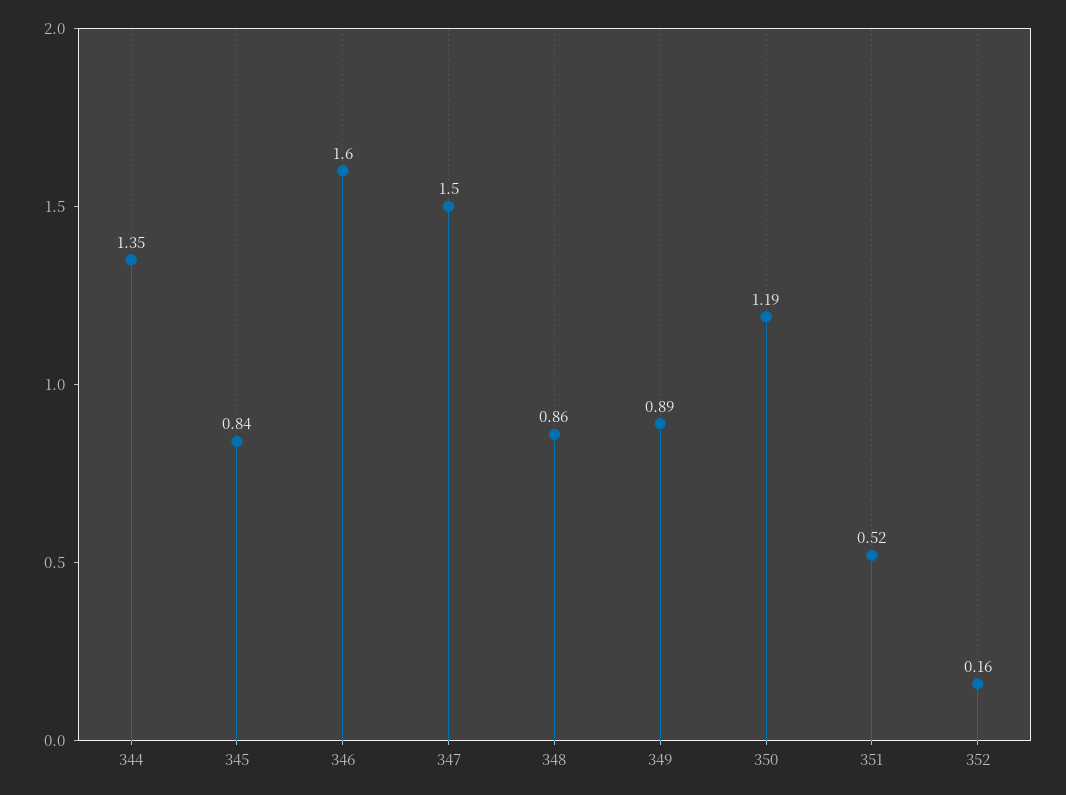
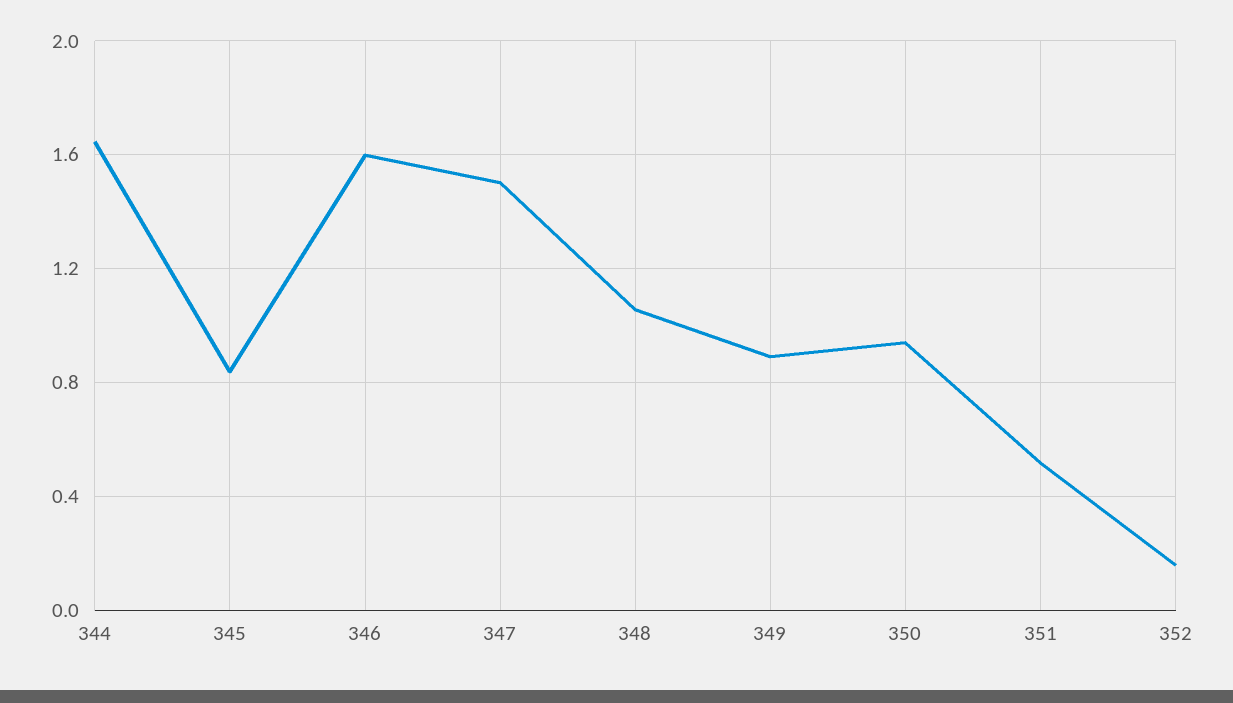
344: 1.35 -> 1.65
348: 0.86 -> 1.05
350: 1.19 -> 0.95

